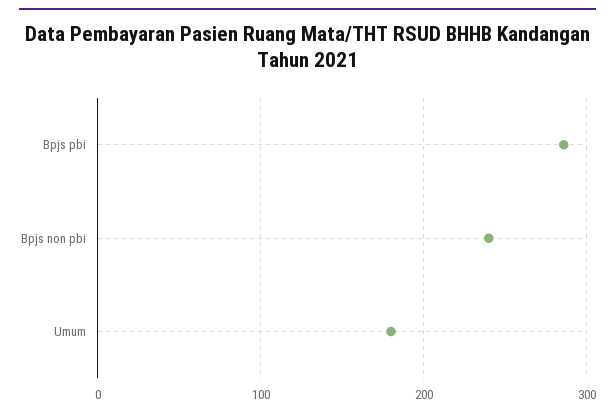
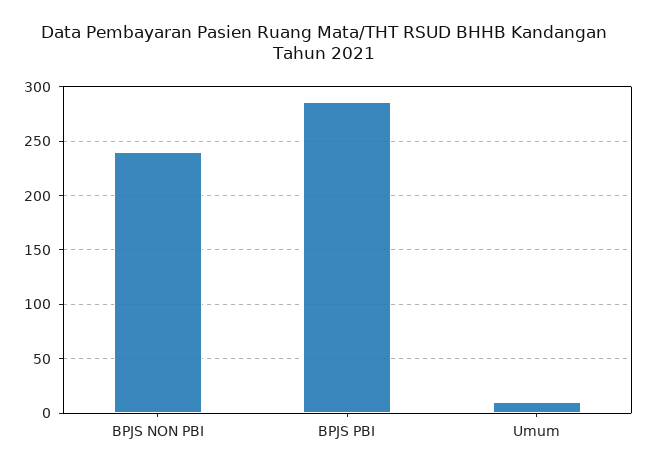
Umum: 180 -> 10

